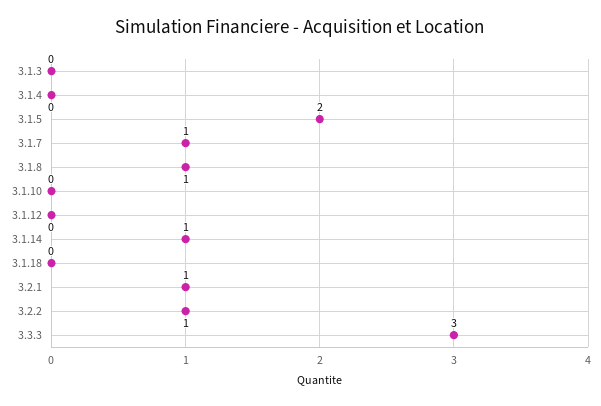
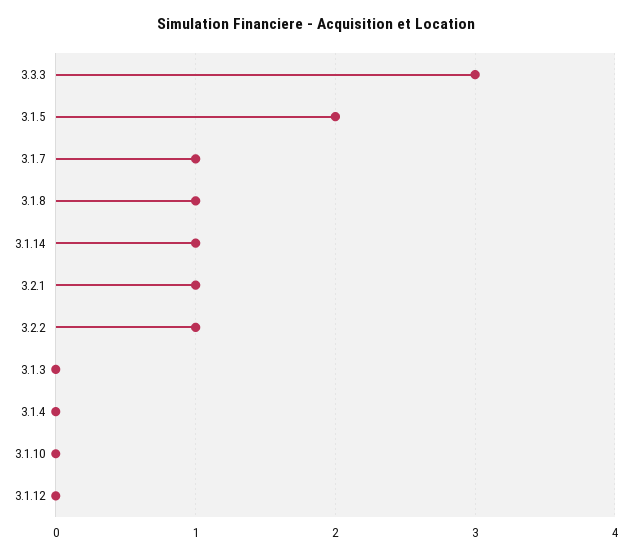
3.1.18: 0 -> none

